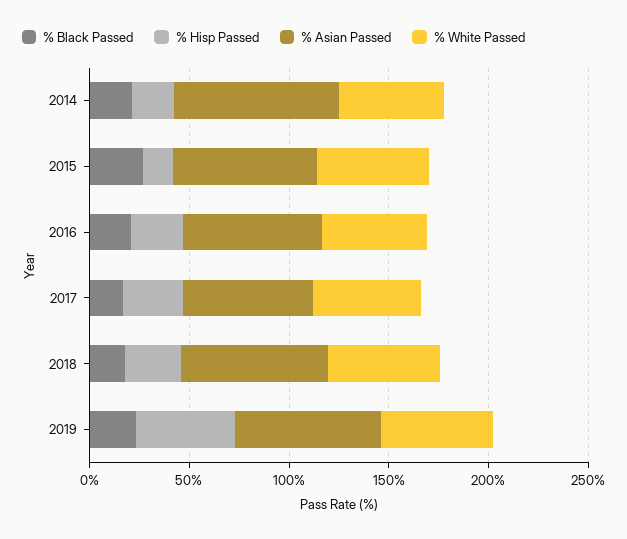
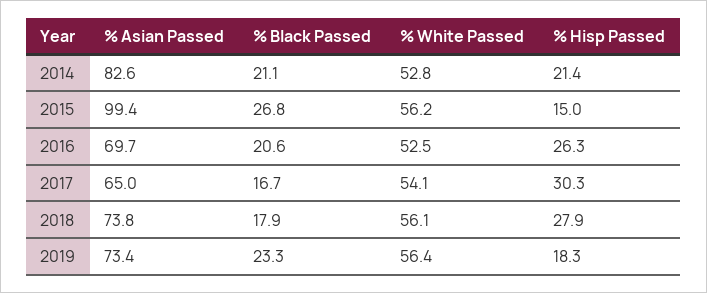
% Asian Passed, 2015: 70 -> 99.4
% Hisp Passed, 2019: 50 -> 18.3

